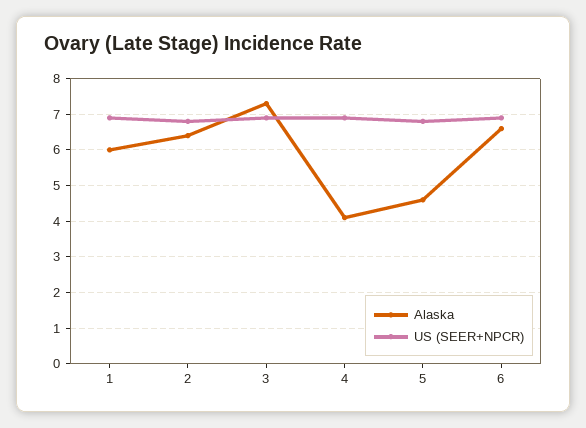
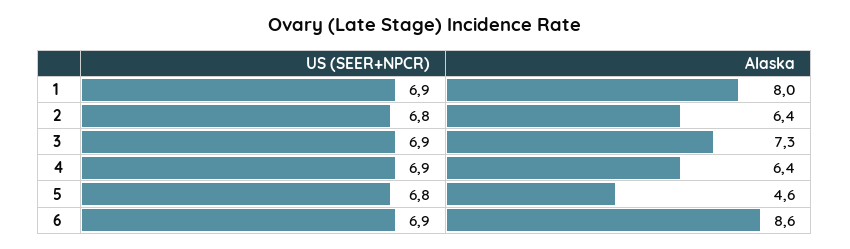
Alaska, 1: 6 -> 8
Alaska, 4: 4 -> 6.4
Alaska, 6: 6.5 -> 8.6

